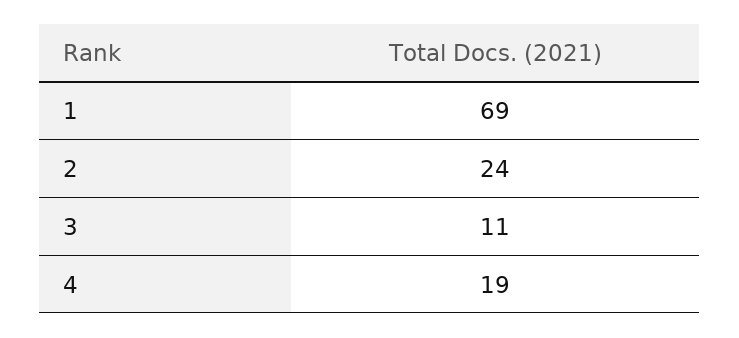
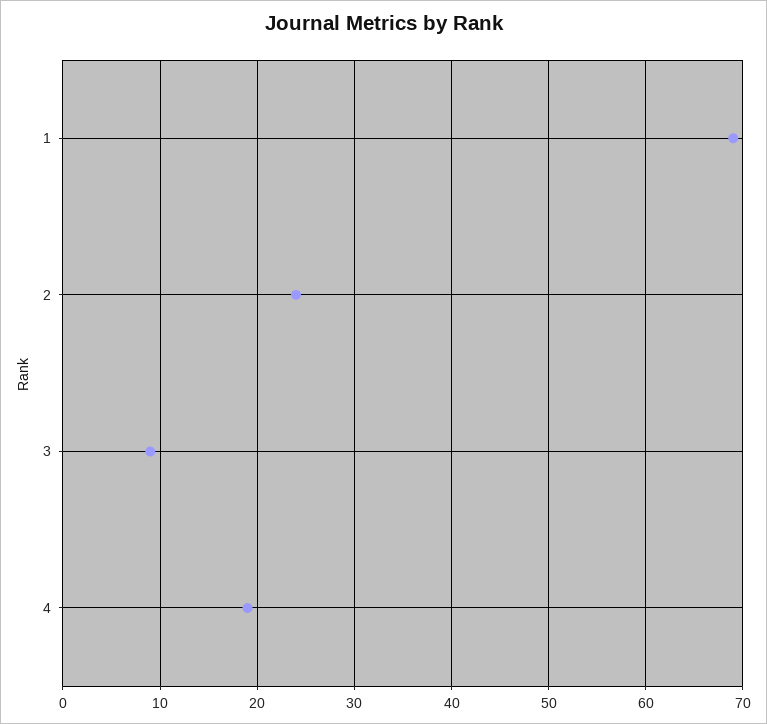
3: 11 -> 9

